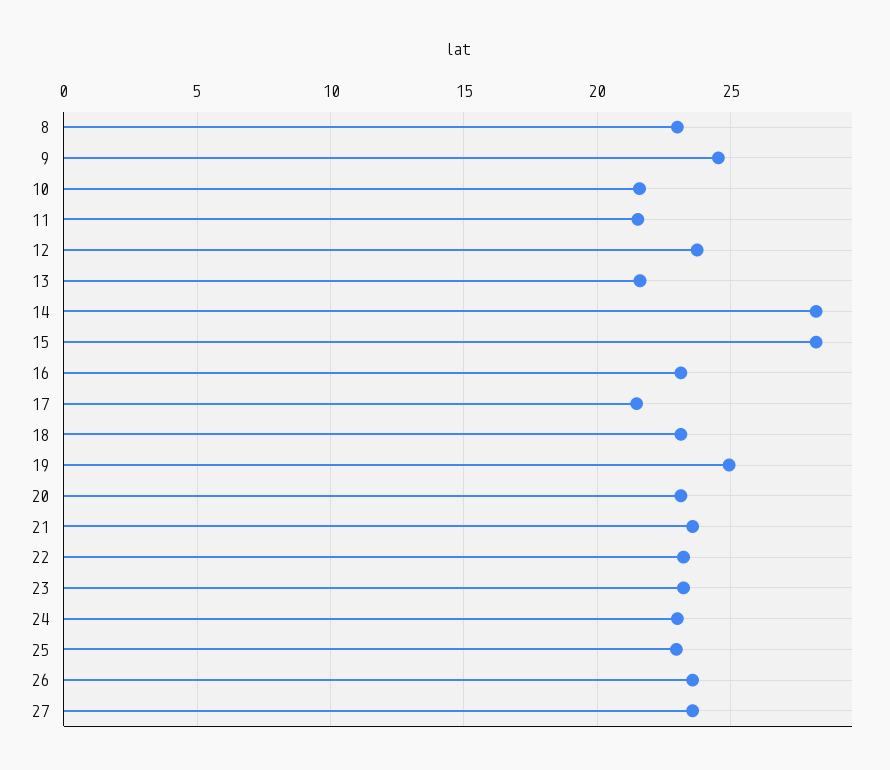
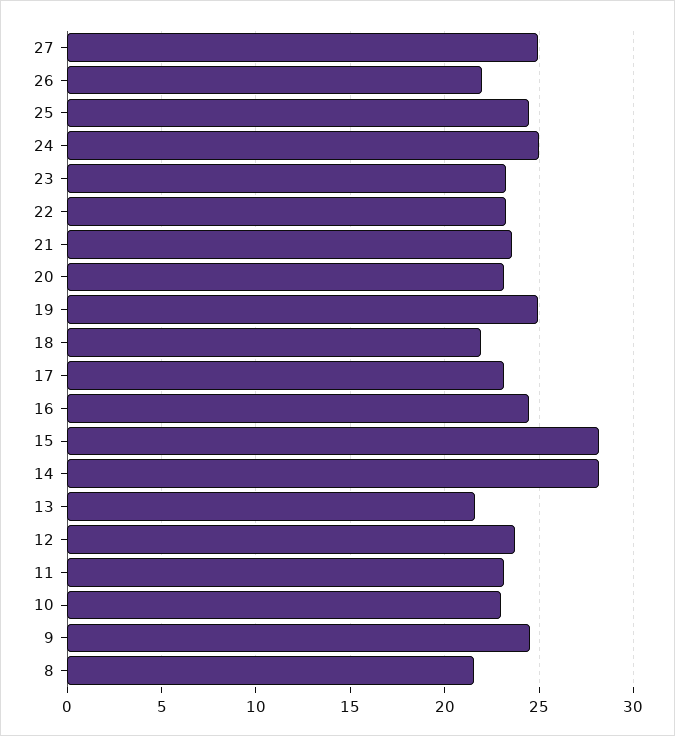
8: 23 -> 21.5
10: 21.5 -> 23
11: 21.5 -> 23
16: 23 -> 24.5
17: 21.5 -> 23
18: 23 -> 22
24: 23 -> 25
25: 23 -> 24.5
26: 23.5 -> 22
27: 23.5 -> 25

